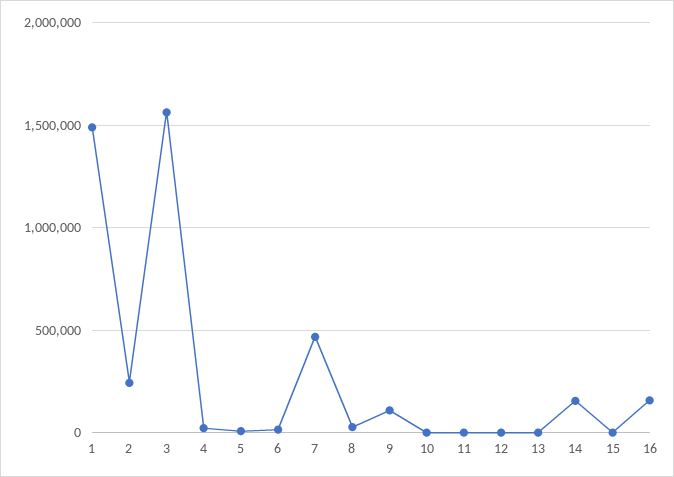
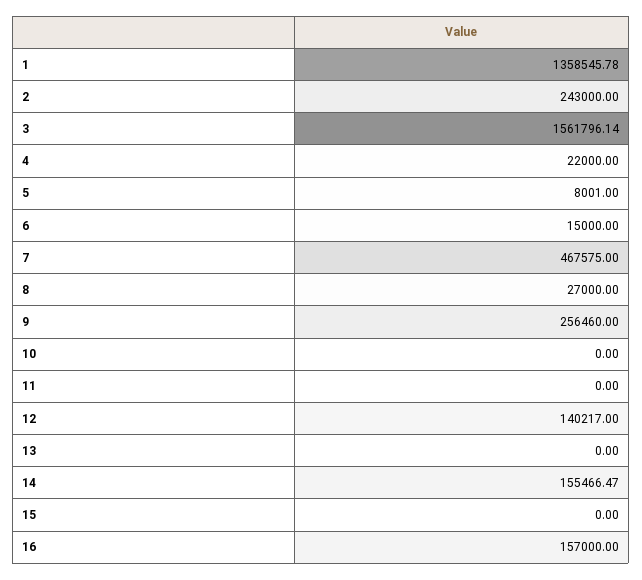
1: 1500000 -> 1358545.78
9: 100000 -> 256460
12: 0 -> 140217

